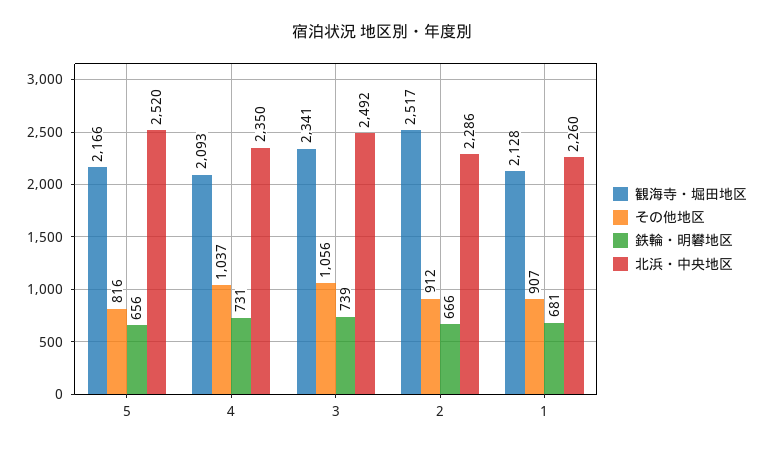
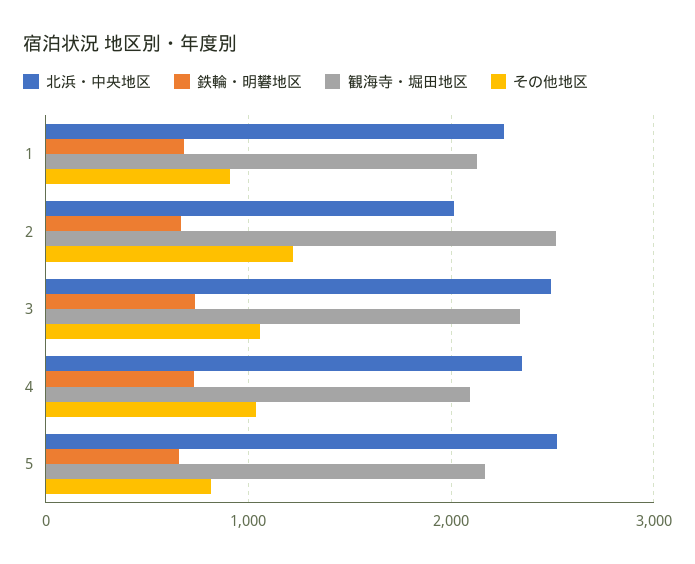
その他地区, 2: 912 -> 1200
北浜・中央地区, 2: 2286 -> 2000

